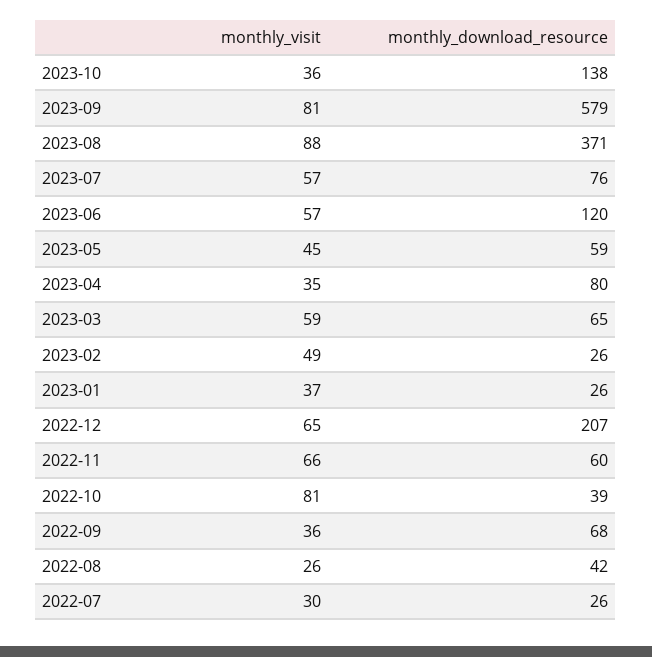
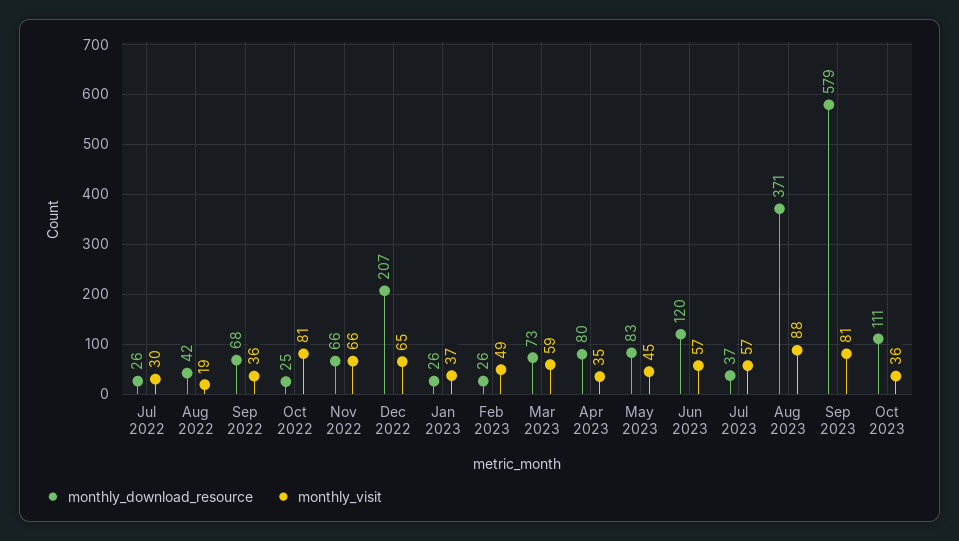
monthly_download_resource, 2023-10: 138 -> 111
monthly_download_resource, 2023-07: 76 -> 37
monthly_download_resource, 2023-05: 59 -> 83
monthly_download_resource, 2023-03: 65 -> 73
monthly_download_resource, 2022-11: 60 -> 66
monthly_download_resource, 2022-10: 39 -> 25
monthly_visit, 2022-08: 26 -> 19

